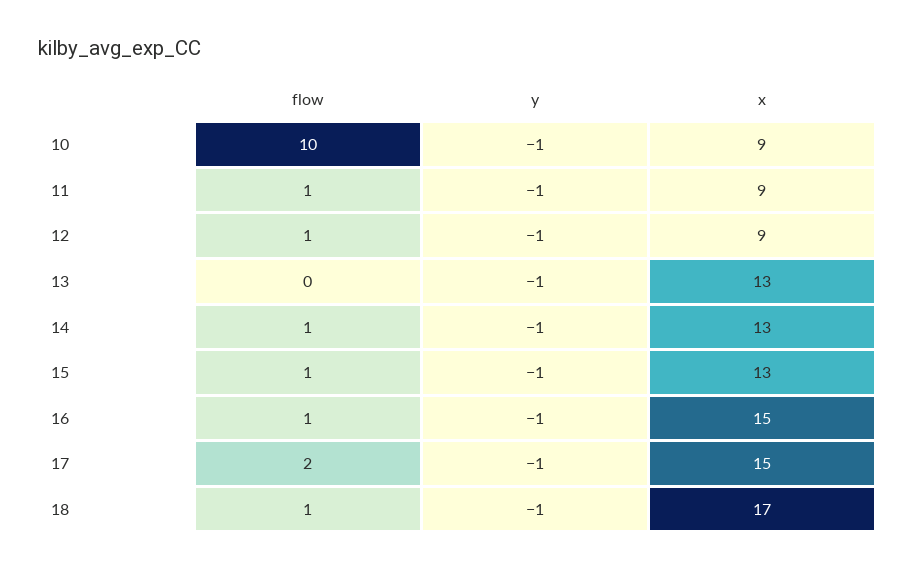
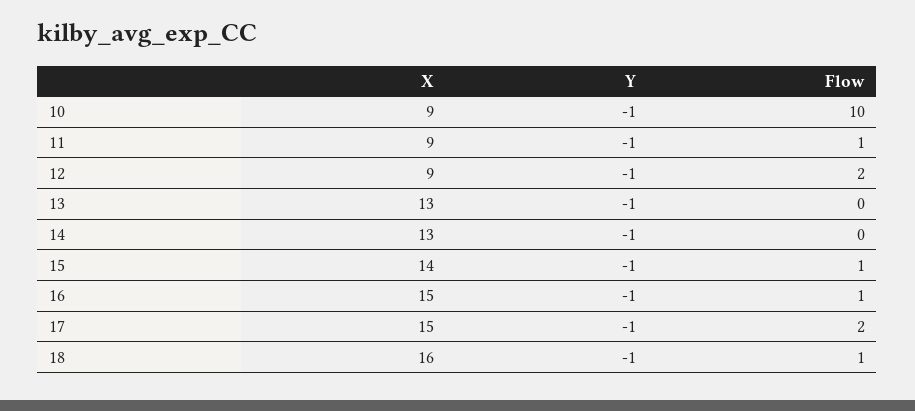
flow, 12: 1 -> 2
flow, 14: 1 -> 0
x, 15: 13 -> 14
x, 18: 17 -> 16

